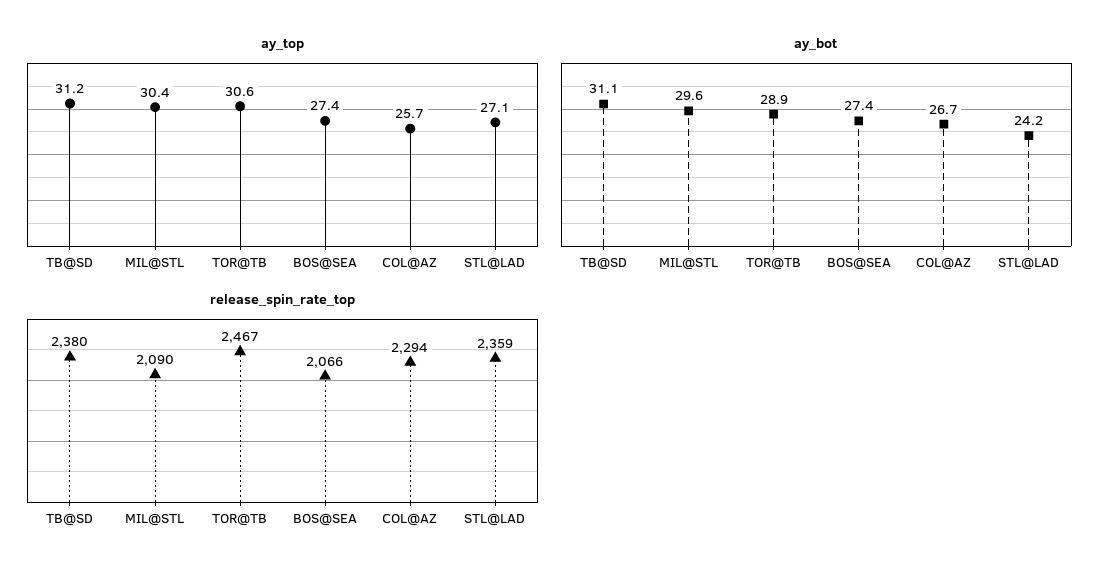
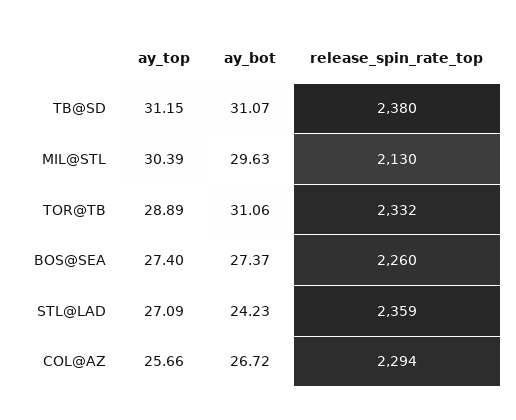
ay_top, TOR@TB: 30.6 -> 28.89
ay_bot, TOR@TB: 28.9 -> 31.06
release_spin_rate_top, MIL@STL: 2090 -> 2130
release_spin_rate_top, TOR@TB: 2467 -> 2332
release_spin_rate_top, BOS@SEA: 2066 -> 2260

